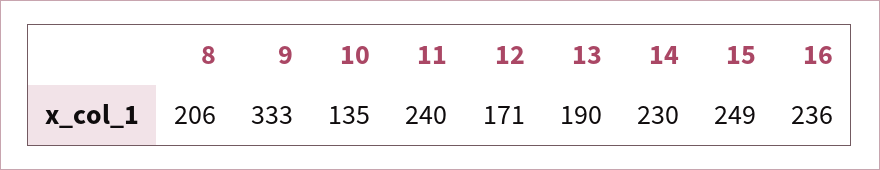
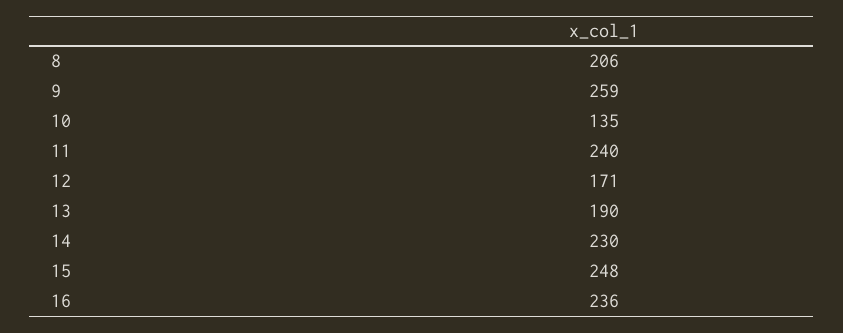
9: 333 -> 259
15: 249 -> 248

